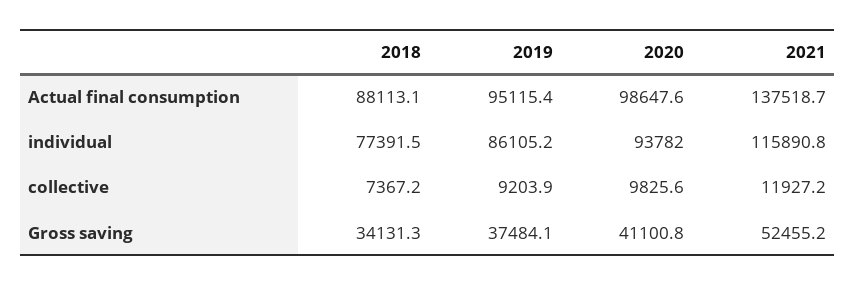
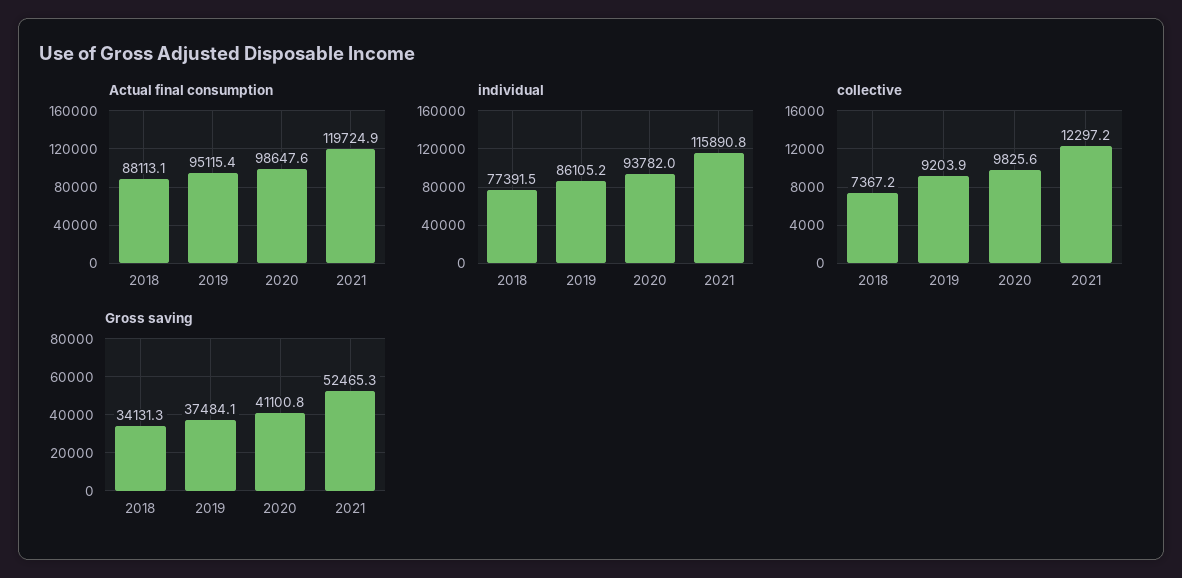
Actual final consumption, 2021: 137518.7 -> 119724.9
collective, 2021: 11927.2 -> 12297.2
Gross saving, 2021: 52455.2 -> 52465.3

